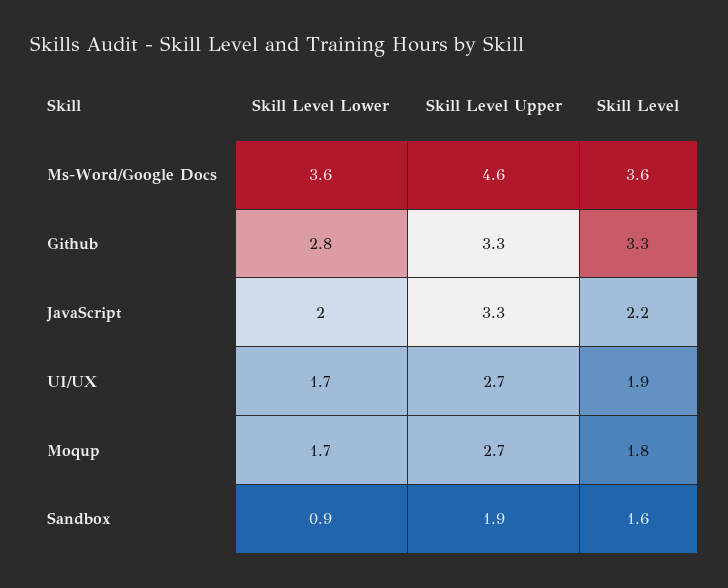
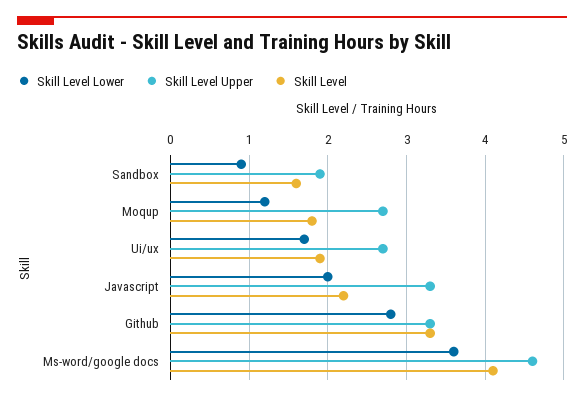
Skill Level, Ms-Word/Google Docs: 3.6 -> 4.1
Skill Level Lower, Moqup: 1.7 -> 1.2

